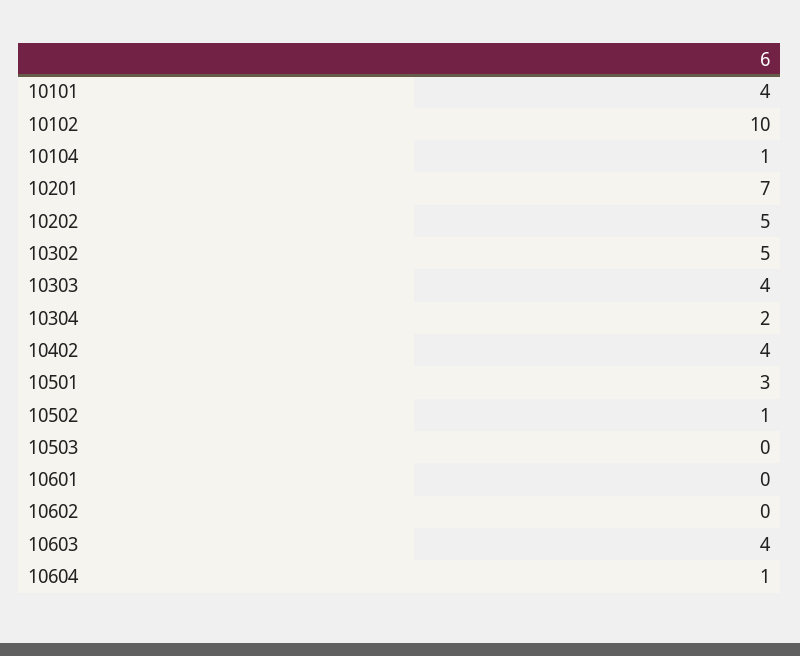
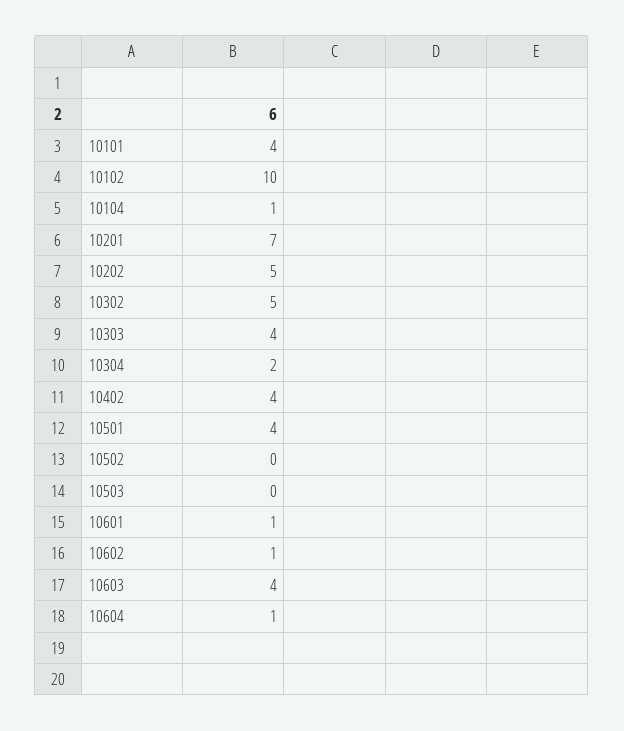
10501: 3 -> 4
10502: 1 -> 0
10601: 0 -> 1
10602: 0 -> 1

